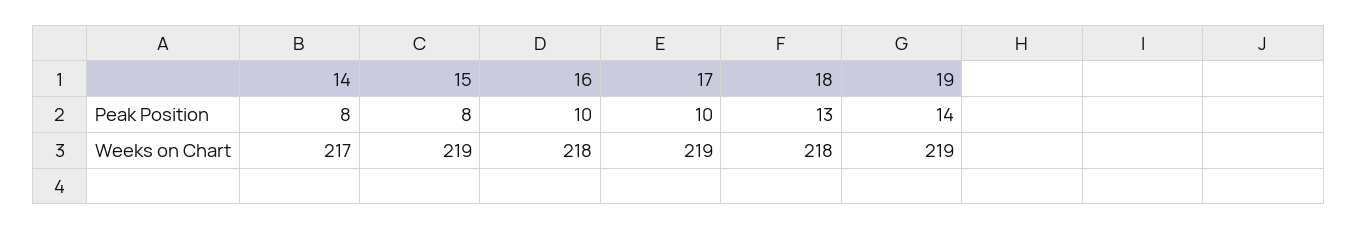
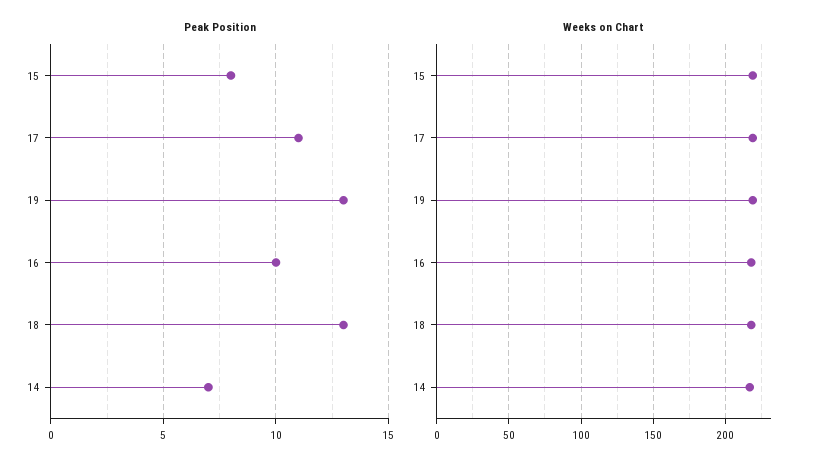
Peak Position, 14: 8 -> 7
Peak Position, 17: 10 -> 11
Peak Position, 19: 14 -> 13

